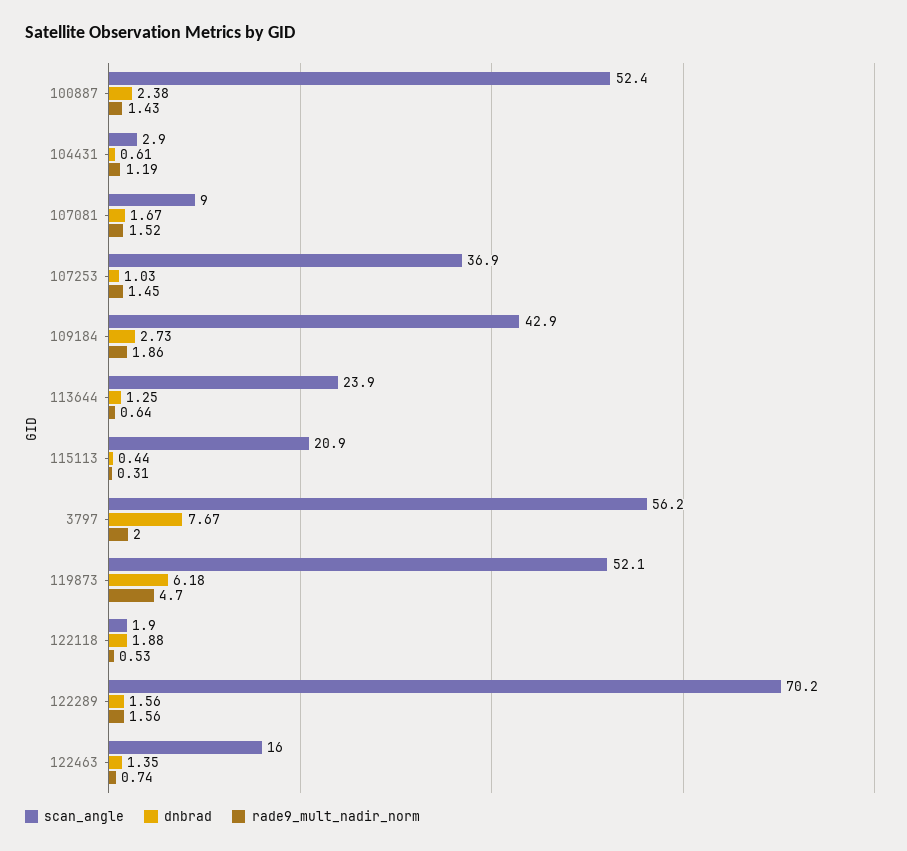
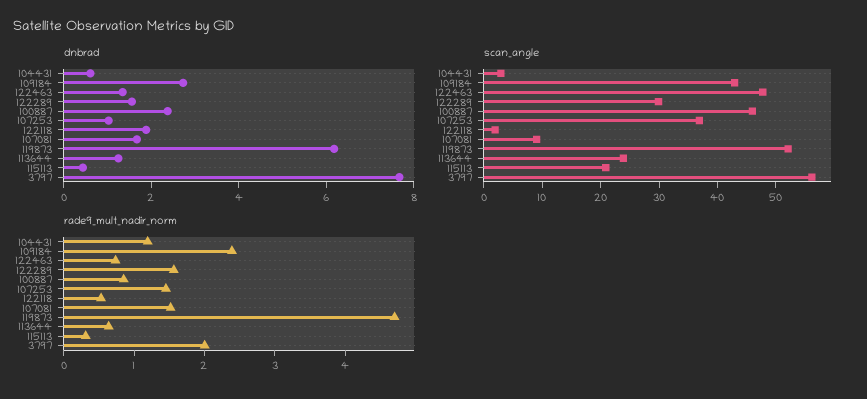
scan_angle, 100887: 52.4 -> 46
rade9_mult_nadir_norm, 100887: 1.43 -> 0.8
rade9_mult_nadir_norm, 109184: 1.86 -> 2.4
scan_angle, 122289: 70.2 -> 30
scan_angle, 122463: 16 -> 48

